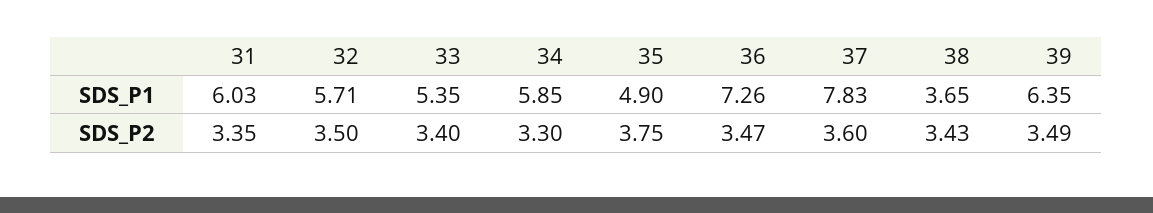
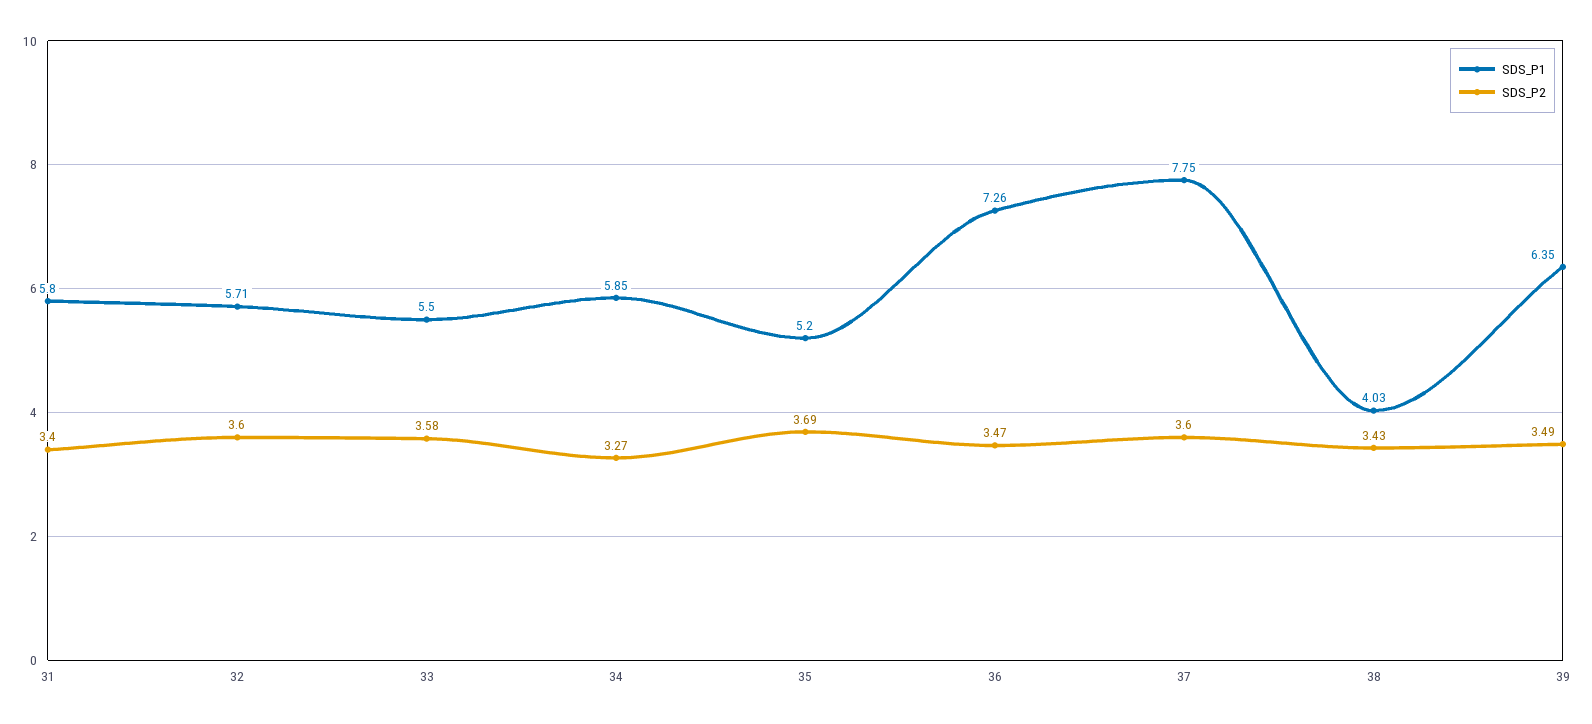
SDS_P1, 31: 6.03 -> 5.8
SDS_P1, 33: 5.35 -> 5.5
SDS_P1, 35: 4.9 -> 5.2
SDS_P1, 37: 7.83 -> 7.75
SDS_P1, 38: 3.65 -> 4.03
SDS_P2, 31: 3.35 -> 3.4
SDS_P2, 32: 3.5 -> 3.6
SDS_P2, 33: 3.4 -> 3.58
SDS_P2, 34: 3.3 -> 3.27
SDS_P2, 35: 3.75 -> 3.69

